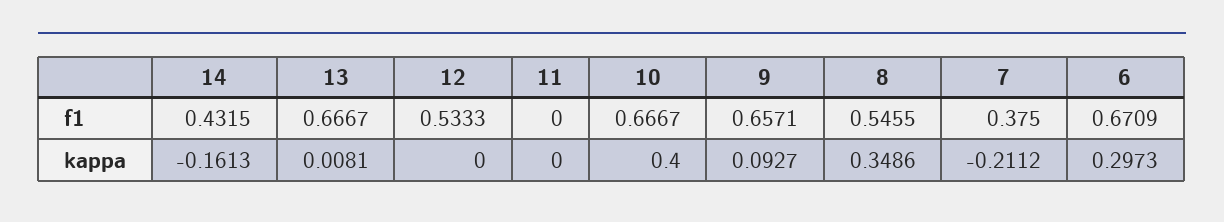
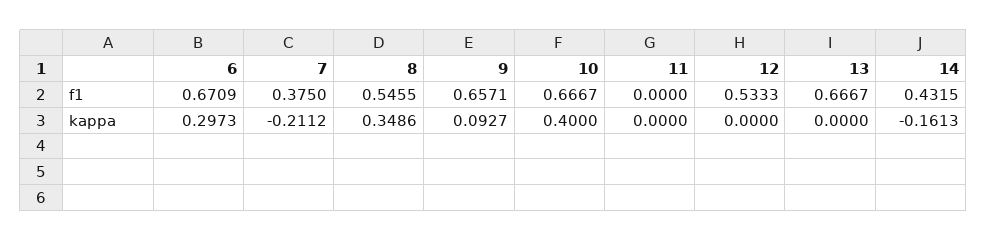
13, kappa: 0.0081 -> 0

